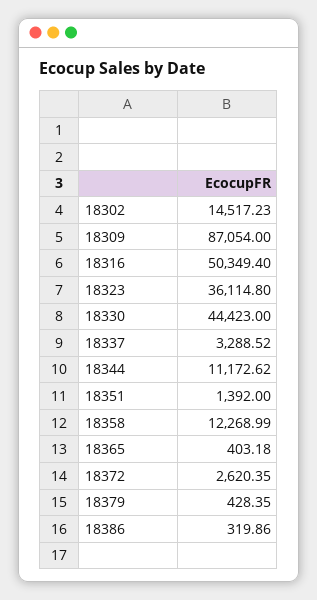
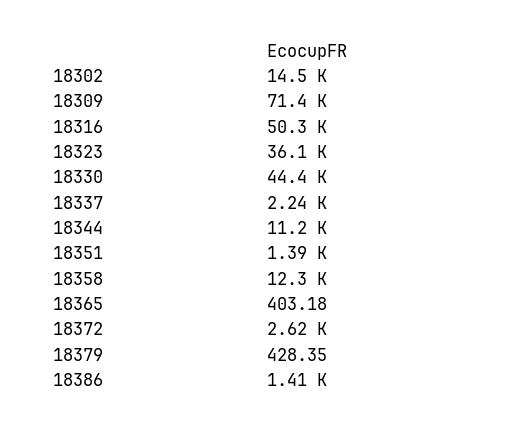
18309: 87054 -> 71400
18337: 3288.52 -> 2240
18386: 319.86 -> 1410

